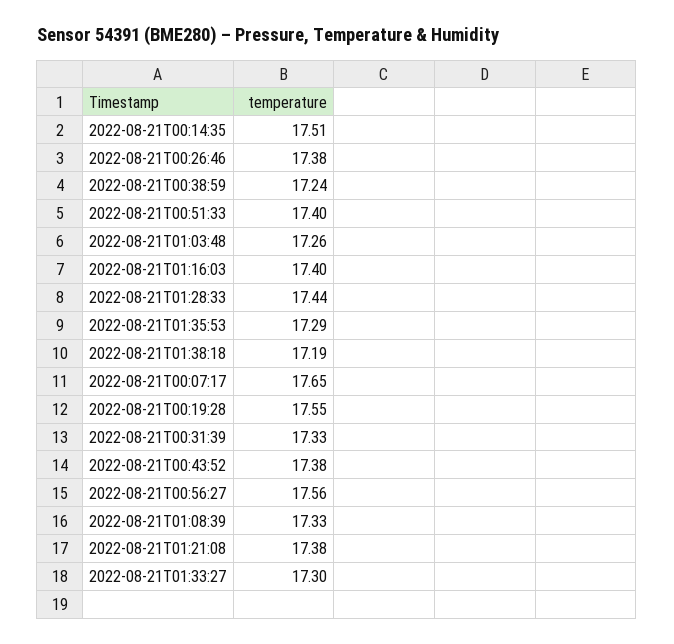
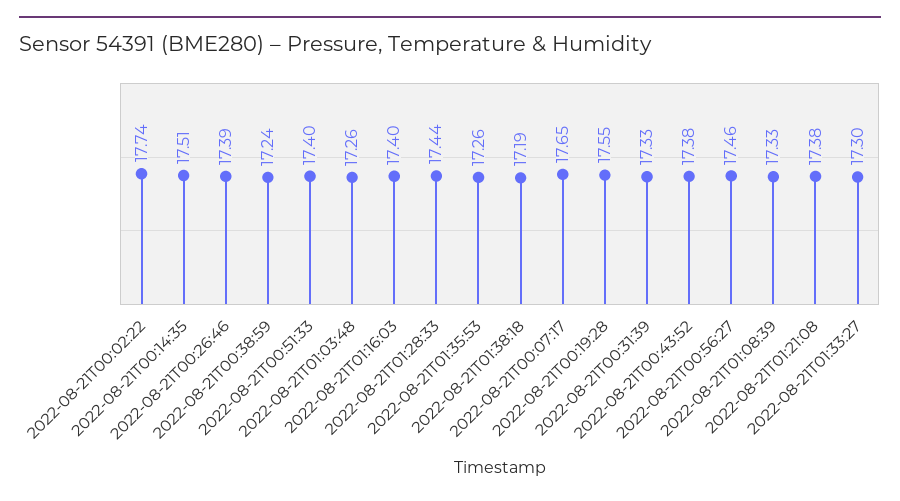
2022-08-21T00:26:46: 17.38 -> 17.39
2022-08-21T01:35:53: 17.29 -> 17.26
2022-08-21T00:56:27: 17.56 -> 17.46
2022-08-21T00:02:22: none -> 17.74

